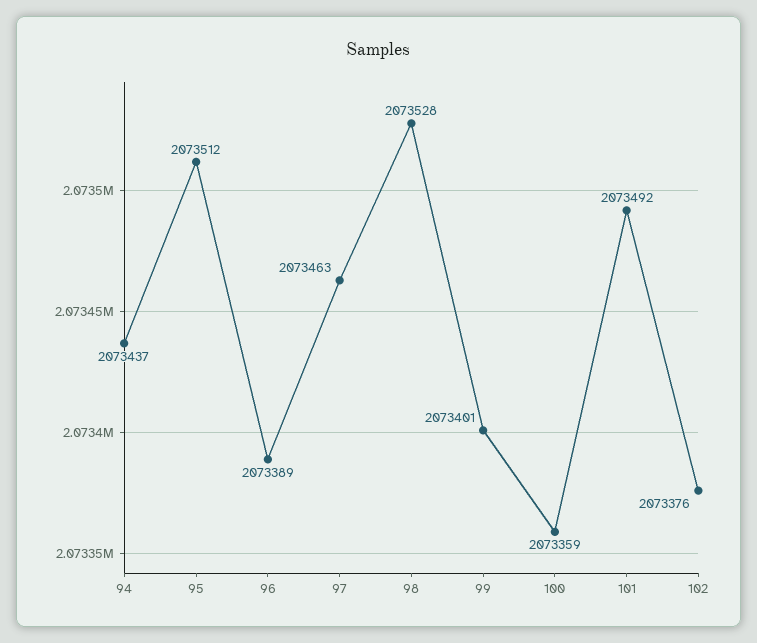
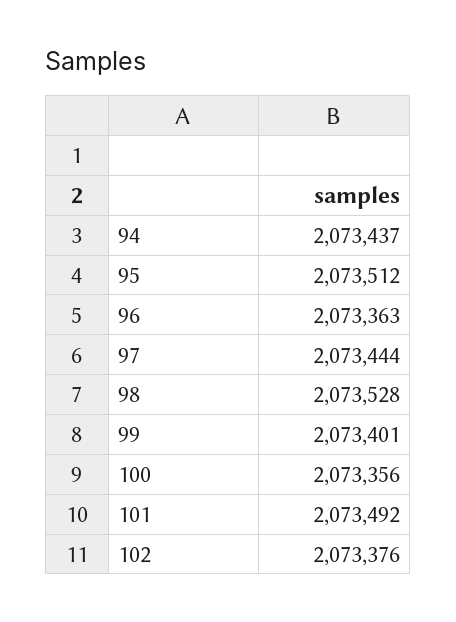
96: 2073389 -> 2073363
97: 2073463 -> 2073444
100: 2073359 -> 2073356

